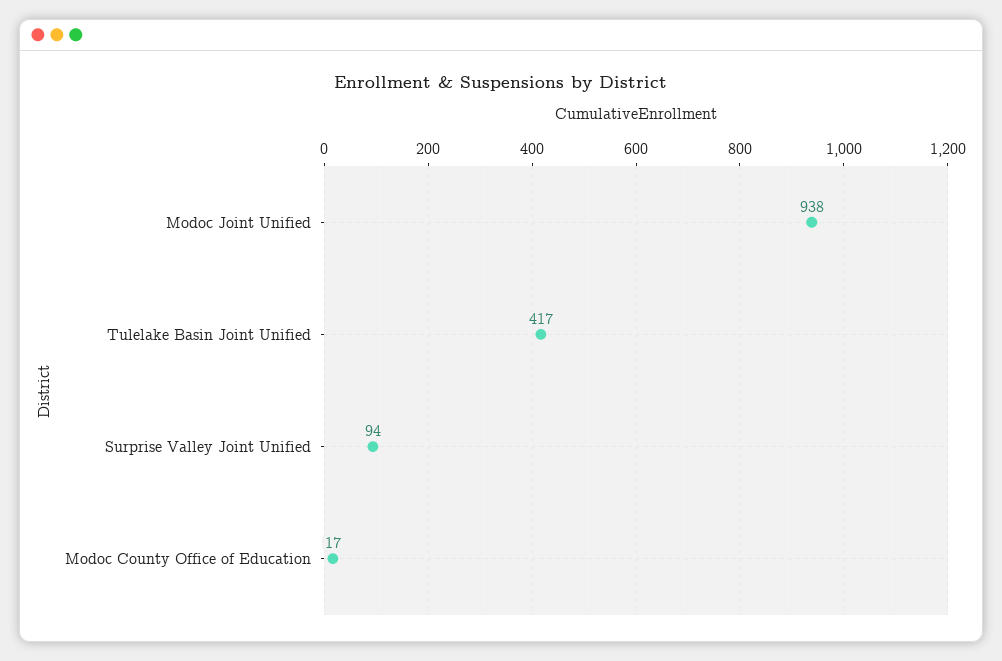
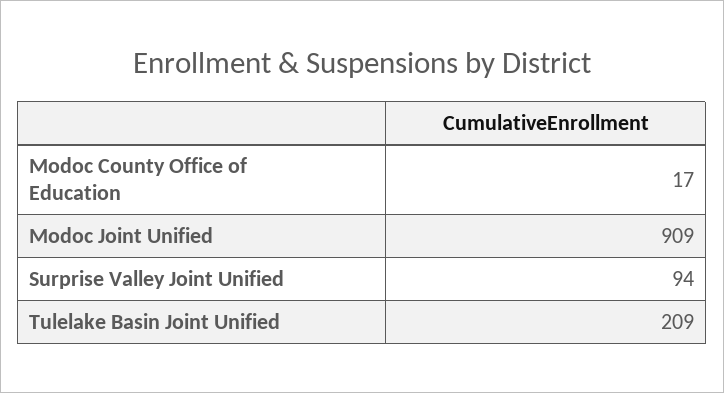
Modoc Joint Unified: 938 -> 909
Tulelake Basin Joint Unified: 417 -> 209

